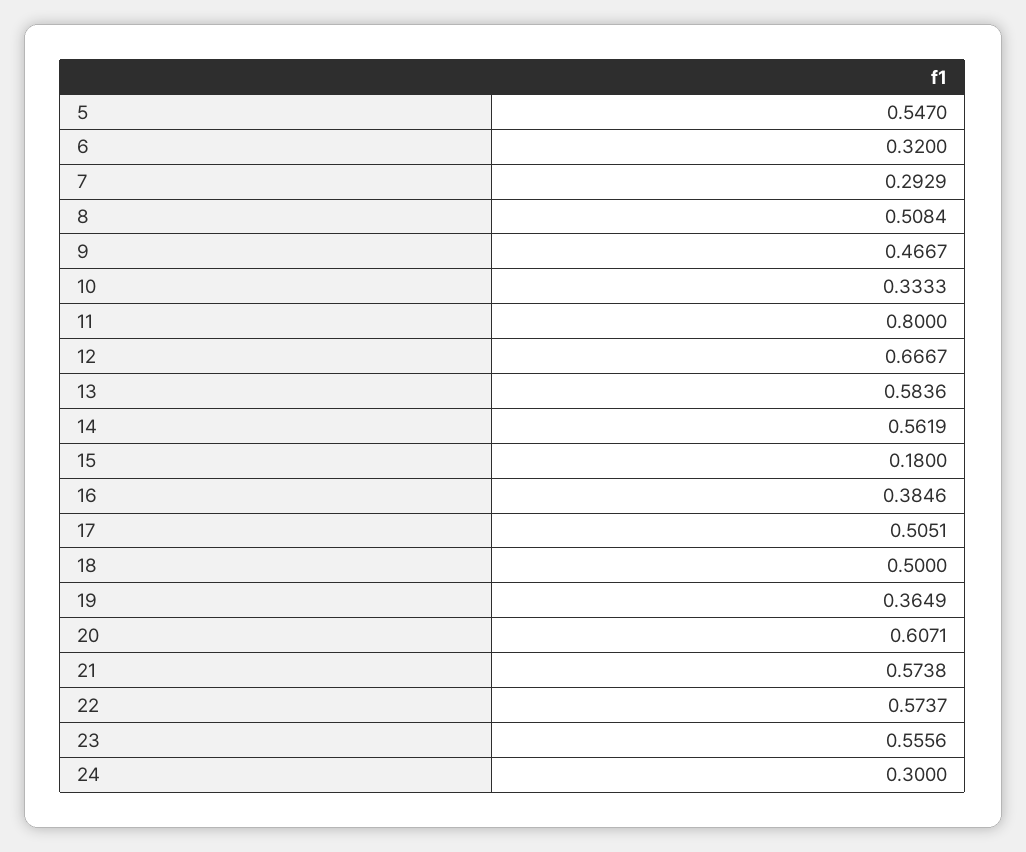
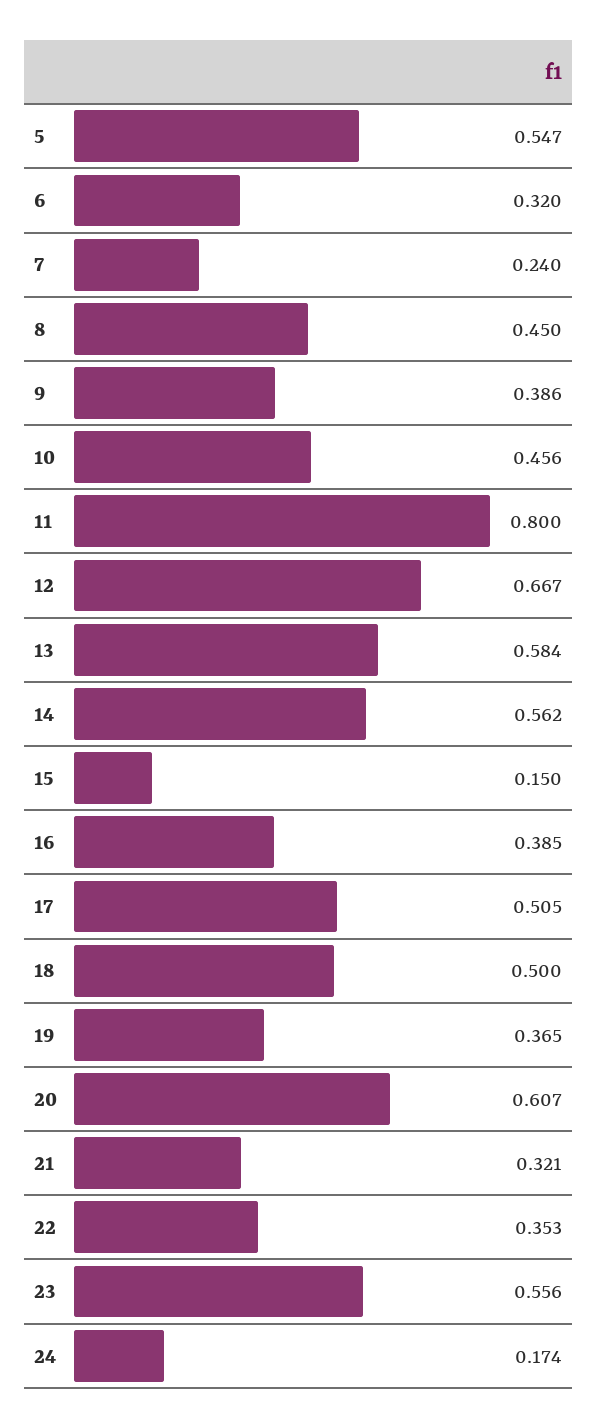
7: 0.2929 -> 0.24
8: 0.5084 -> 0.45
9: 0.4667 -> 0.386
10: 0.3333 -> 0.456
15: 0.18 -> 0.15
21: 0.5738 -> 0.321
22: 0.5737 -> 0.353
24: 0.3 -> 0.174

